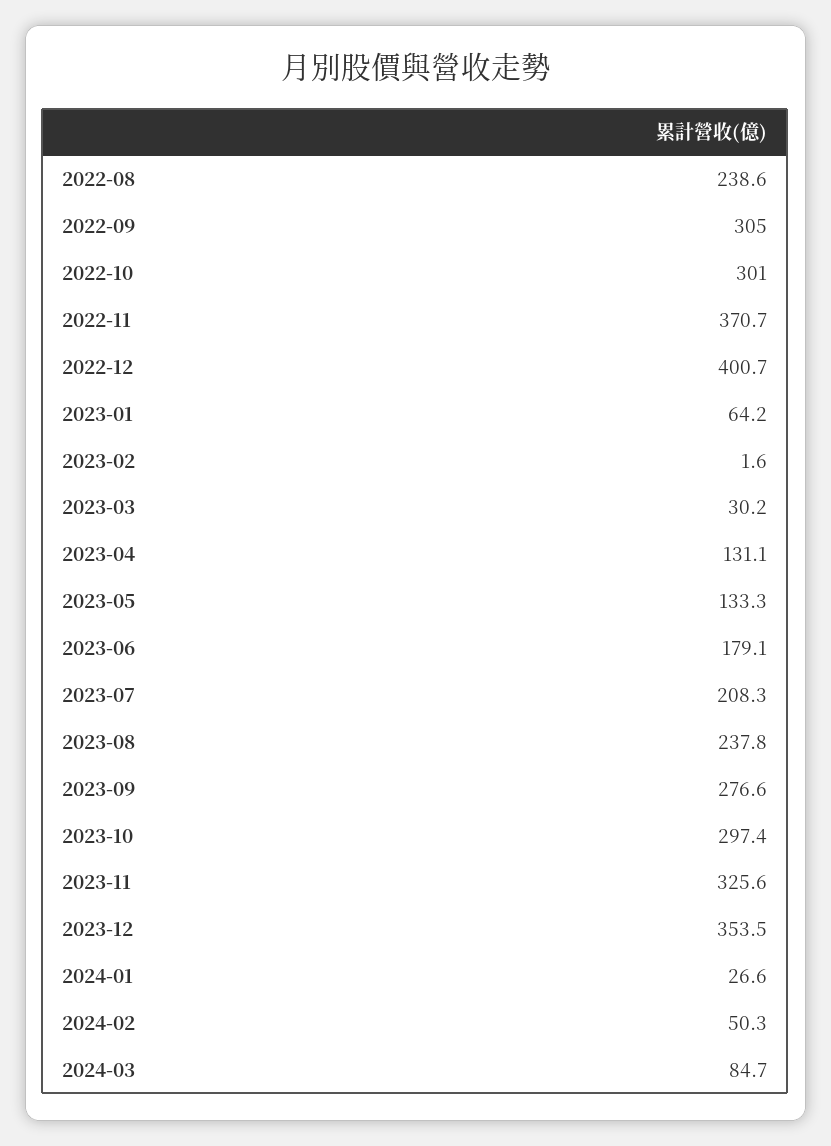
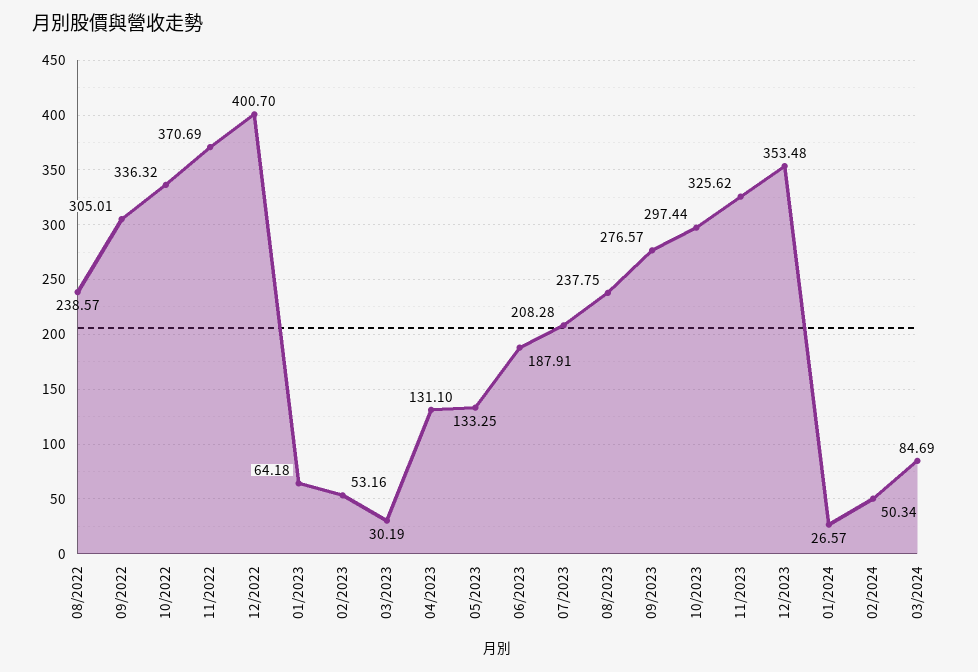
2022-10: 301 -> 336.32
2023-02: 1.6 -> 53.16
2023-06: 179.1 -> 187.91

